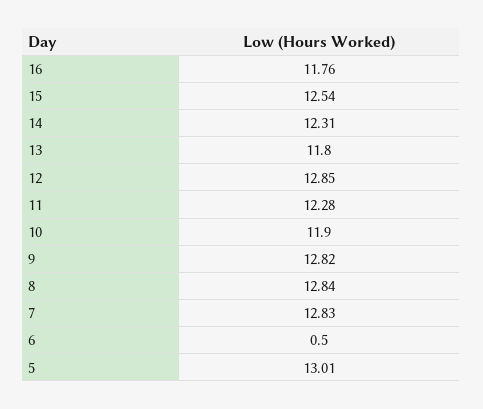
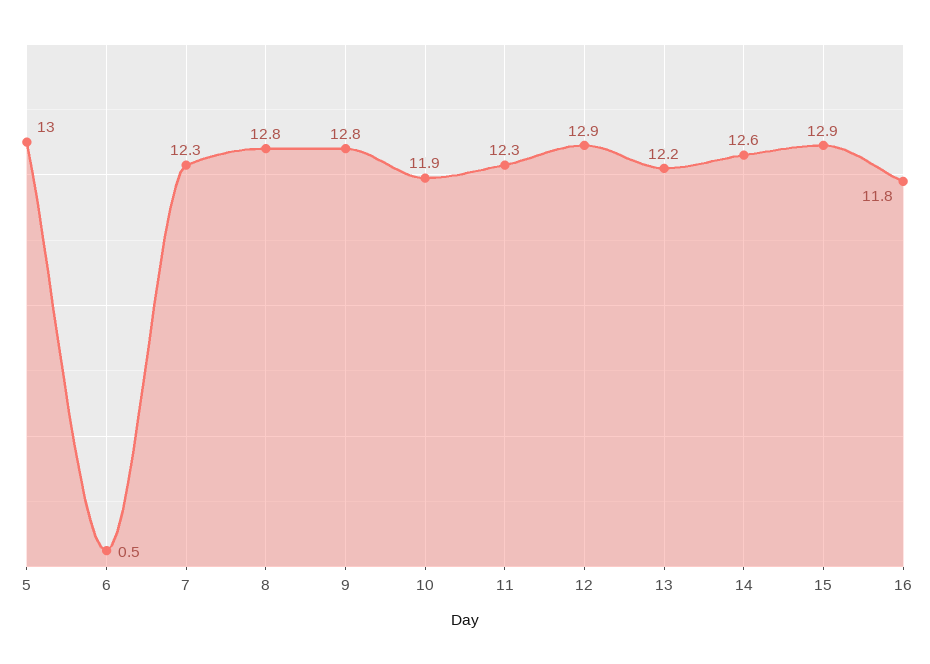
15: 12.54 -> 12.9
14: 12.31 -> 12.6
13: 11.8 -> 12.2
7: 12.83 -> 12.3

